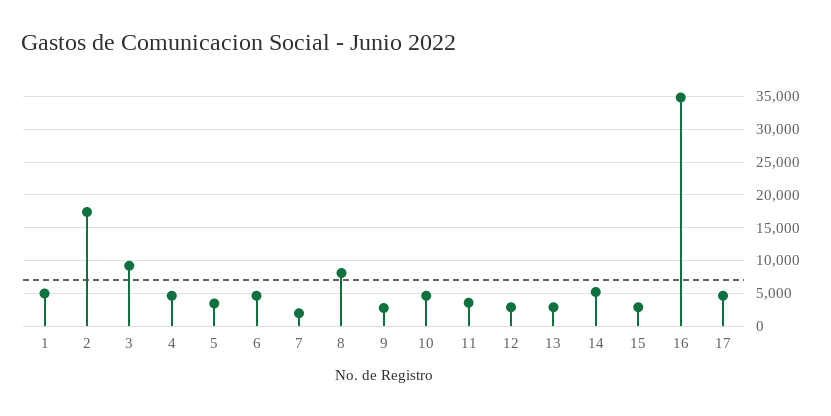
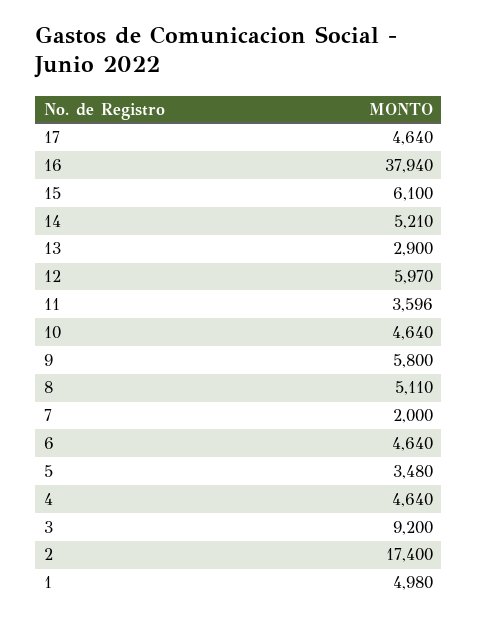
8: 8000 -> 5110
9: 3000 -> 5800
12: 3000 -> 5970
15: 3000 -> 6100
16: 35000 -> 37940

